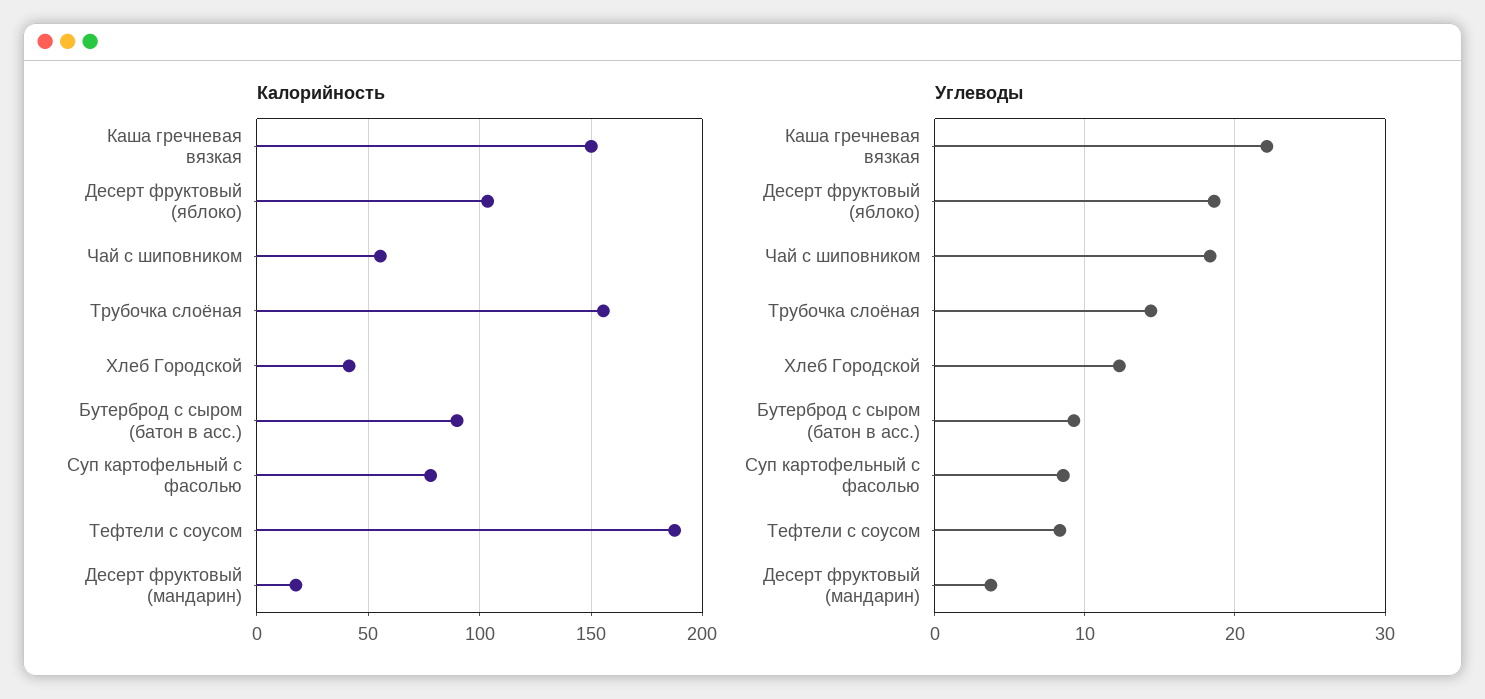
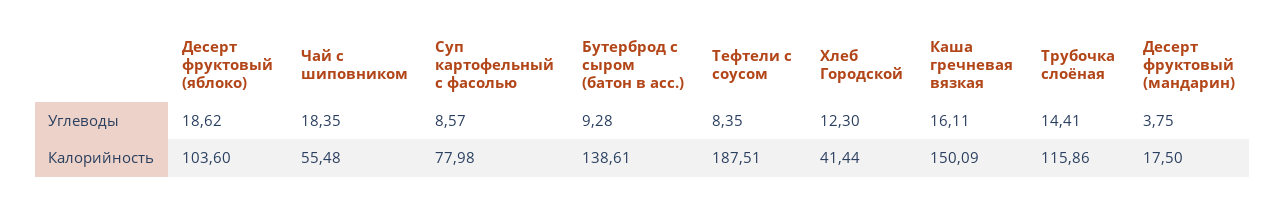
Калорийность, Трубочка слоёная: 155 -> 115.86
Калорийность, Бутерброд с сыром (батон в асс.): 90 -> 138.61
Углеводы, Каша гречневая вязкая: 22 -> 16.11

